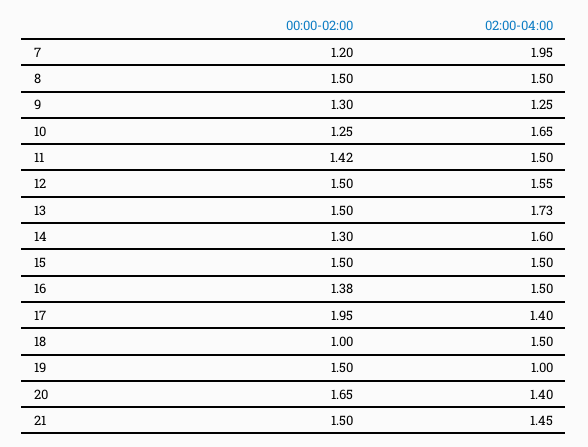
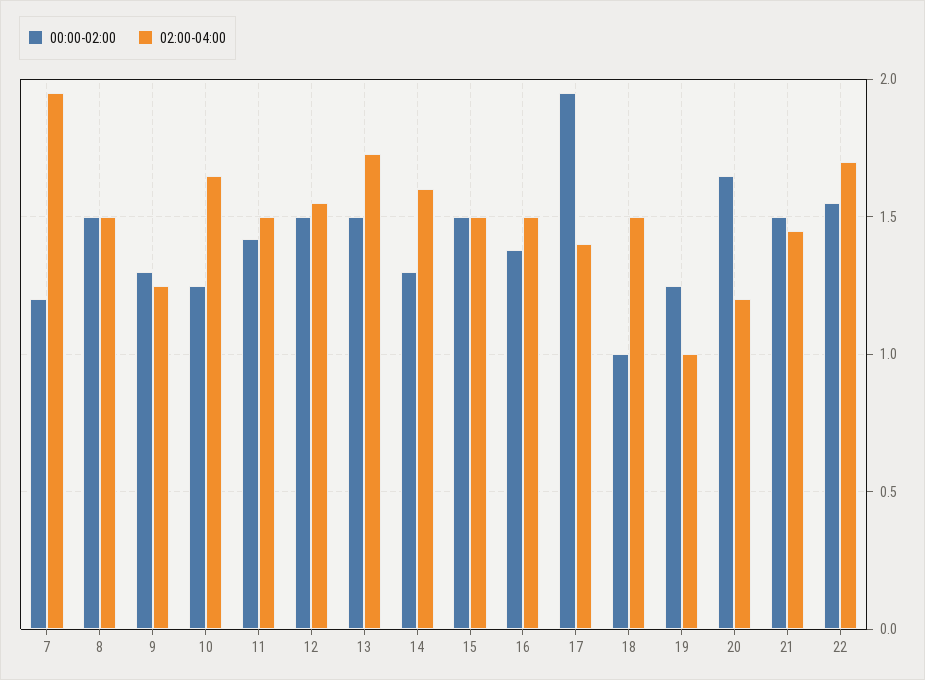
00:00-02:00, 19: 1.5 -> 1.25
02:00-04:00, 20: 1.4 -> 1.2
00:00-02:00, 22: none -> 1.55
02:00-04:00, 22: none -> 1.7

